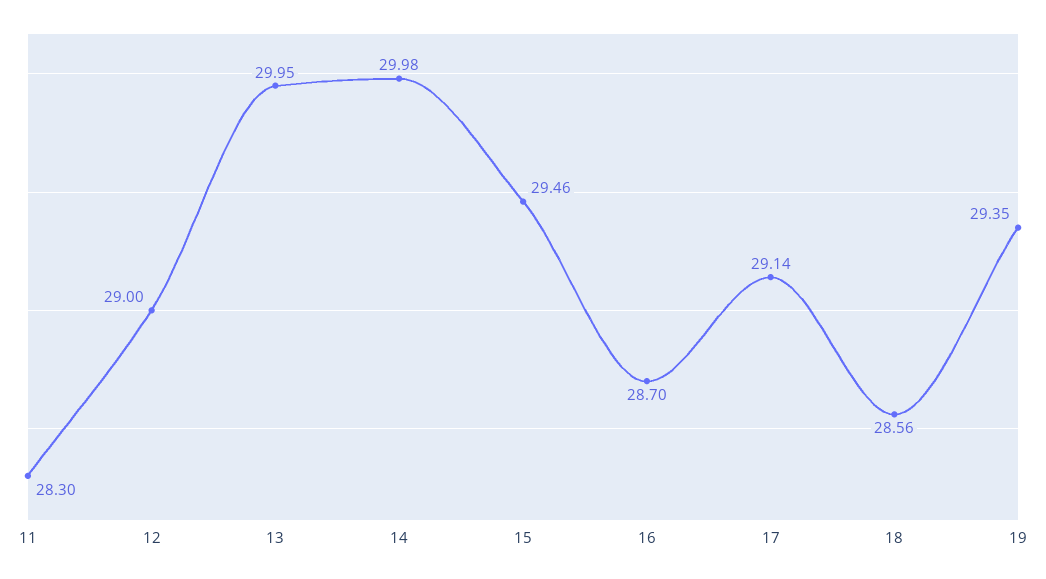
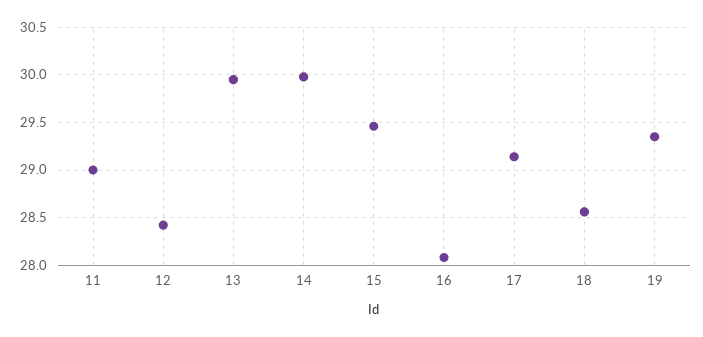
11: 28.3 -> 29
12: 29 -> 28.4
16: 28.7 -> 28.1

